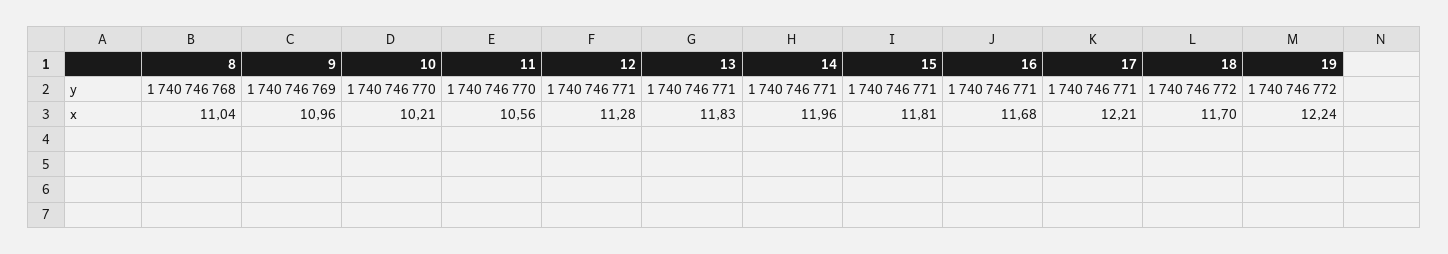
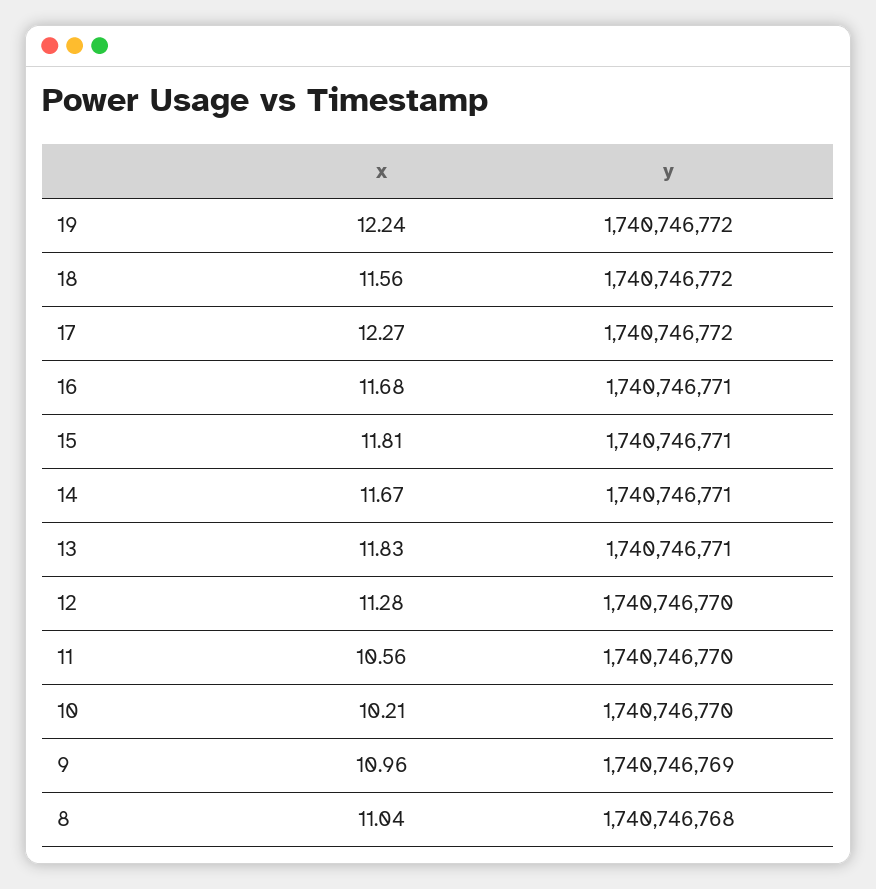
12, y: 1740746771 -> 1740746770
17, y: 1740746771 -> 1740746772
14, x: 11.96 -> 11.67
17, x: 12.21 -> 12.27
18, x: 11.7 -> 11.56

